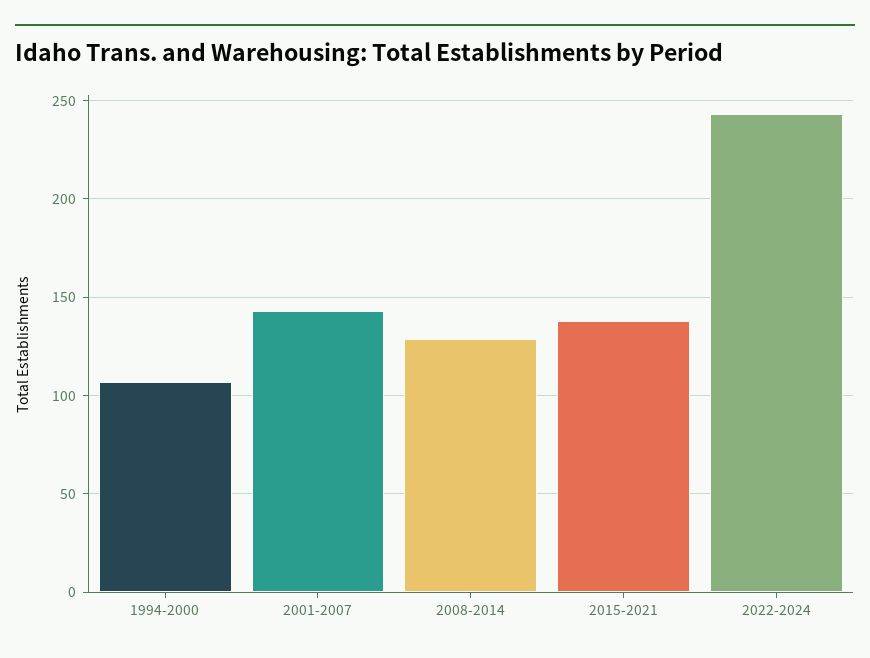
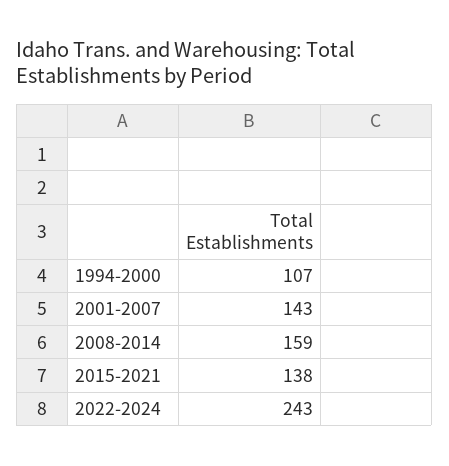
2008-2014: 130 -> 159

